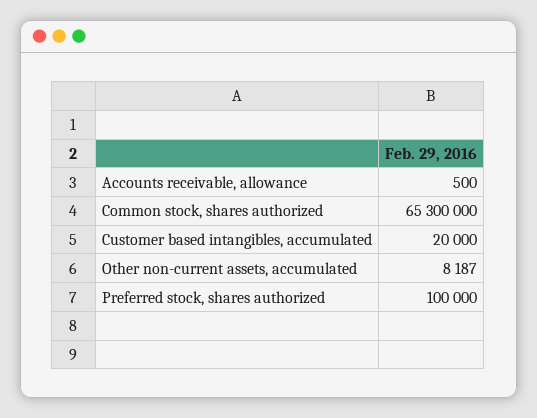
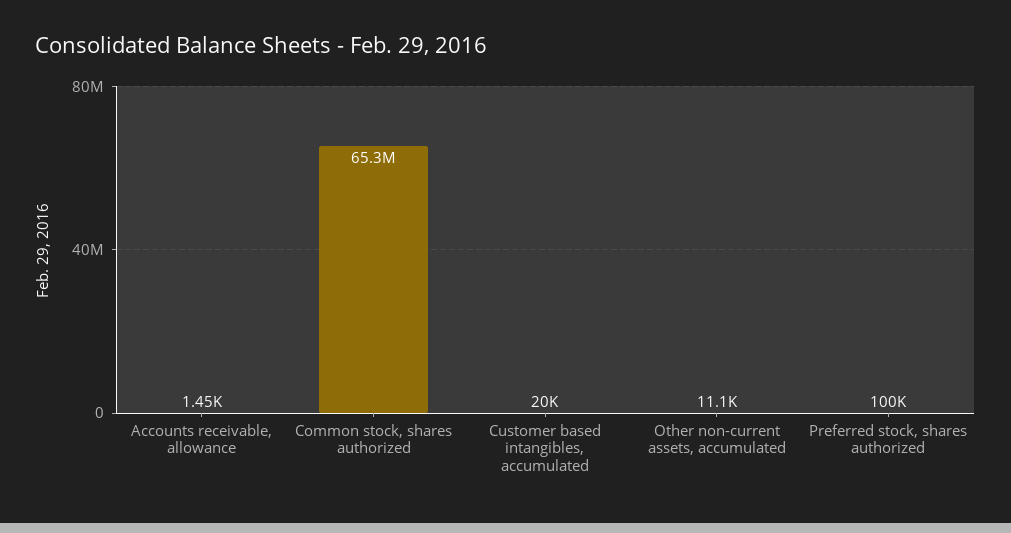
Accounts receivable, allowance: 500 -> 1450
Other non-current assets, accumulated: 8187 -> 11100

